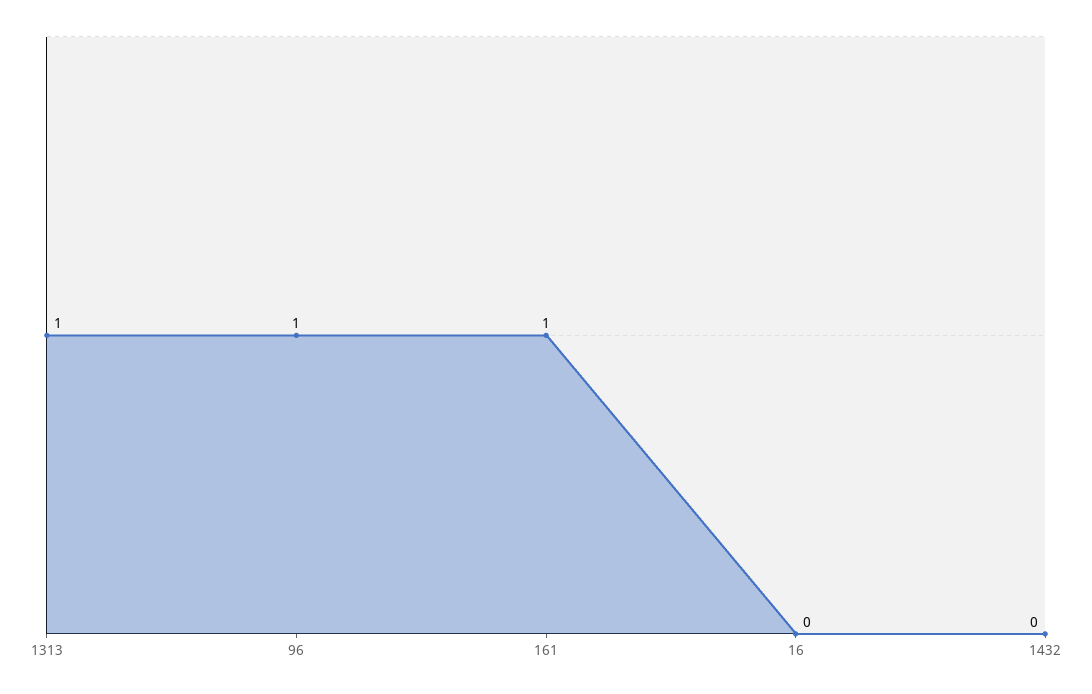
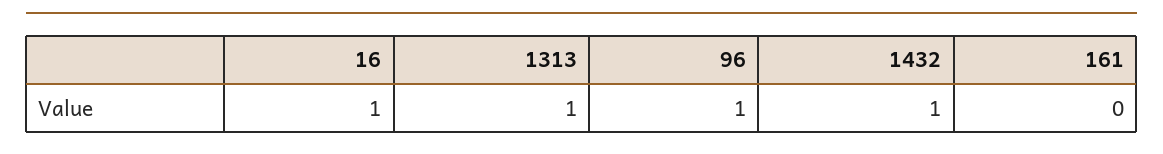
161: 1 -> 0
16: 0 -> 1
1432: 0 -> 1

